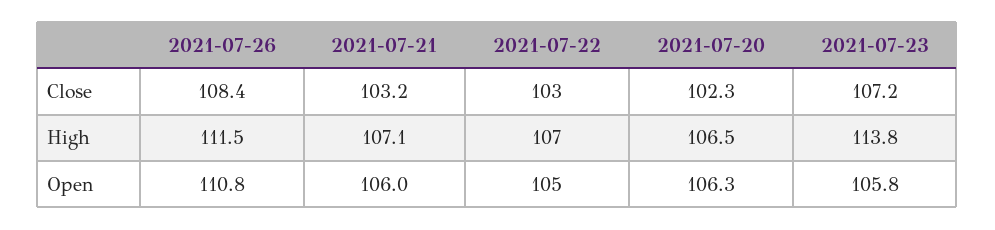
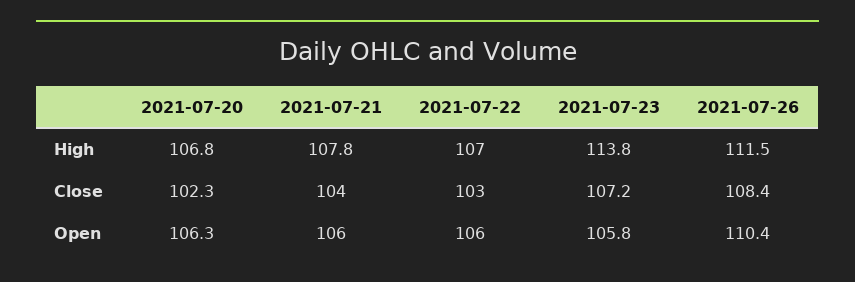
2021-07-21, Close: 103.2 -> 104
2021-07-21, High: 107.1 -> 107.8
2021-07-20, High: 106.5 -> 106.8
2021-07-26, Open: 110.8 -> 110.4
2021-07-22, Open: 105 -> 106

